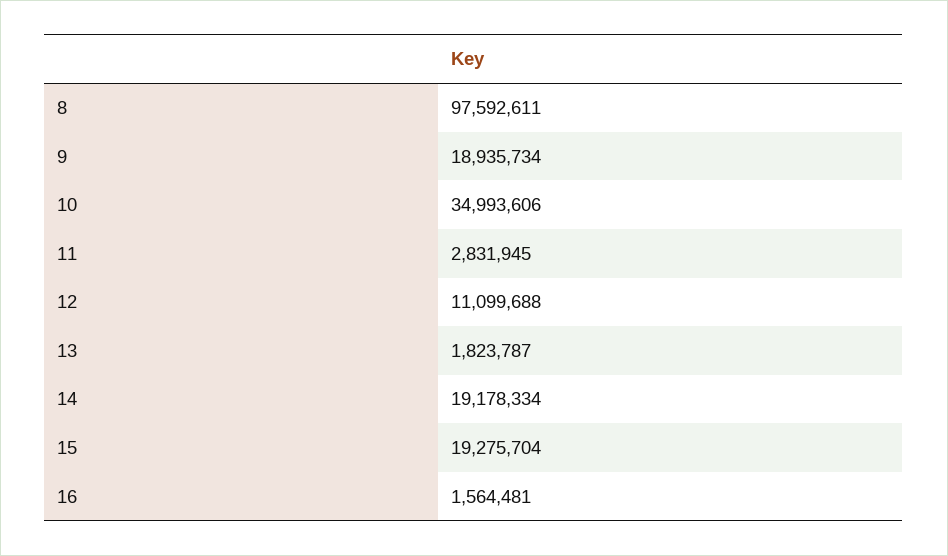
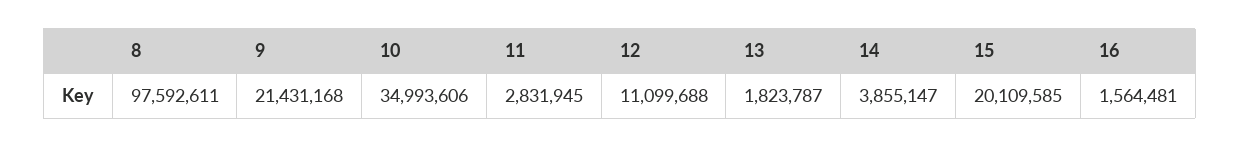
9: 18935734 -> 21431168
14: 19178334 -> 3855147
15: 19275704 -> 20109585

